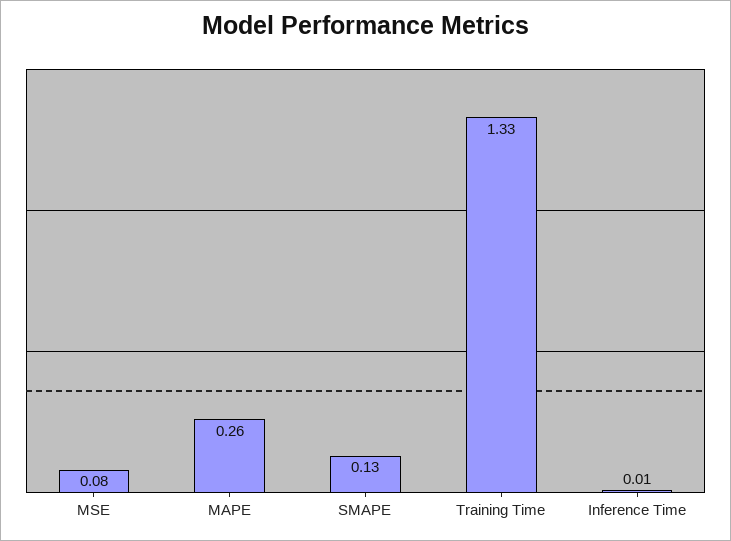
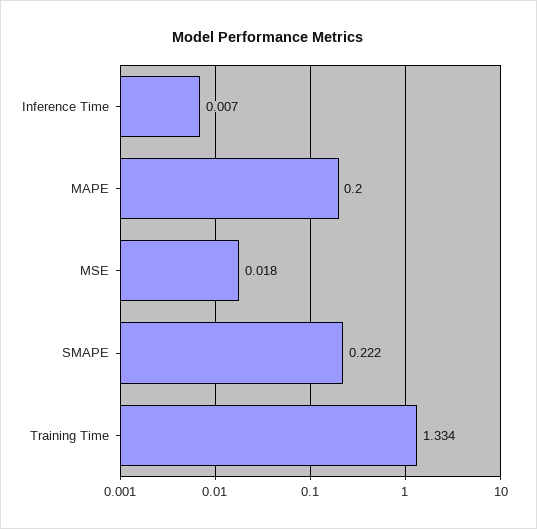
MSE: 0.08 -> 0.018
MAPE: 0.26 -> 0.2
SMAPE: 0.13 -> 0.222

